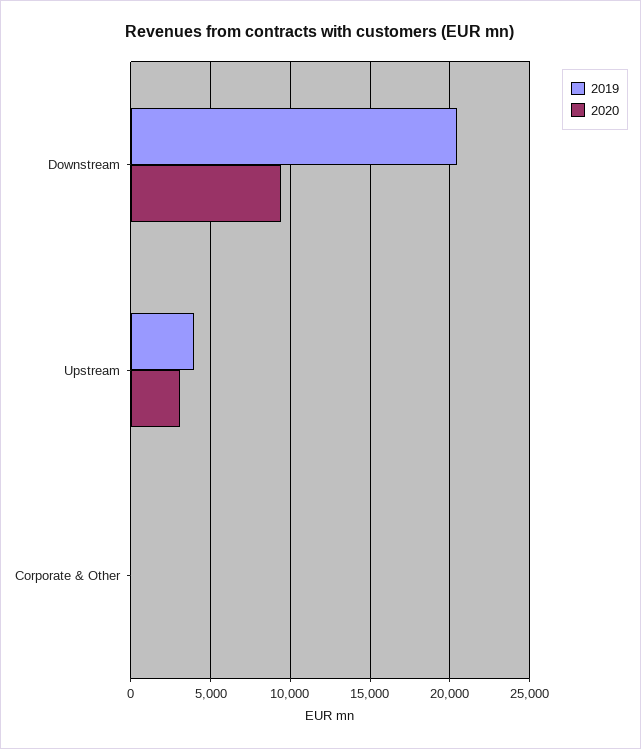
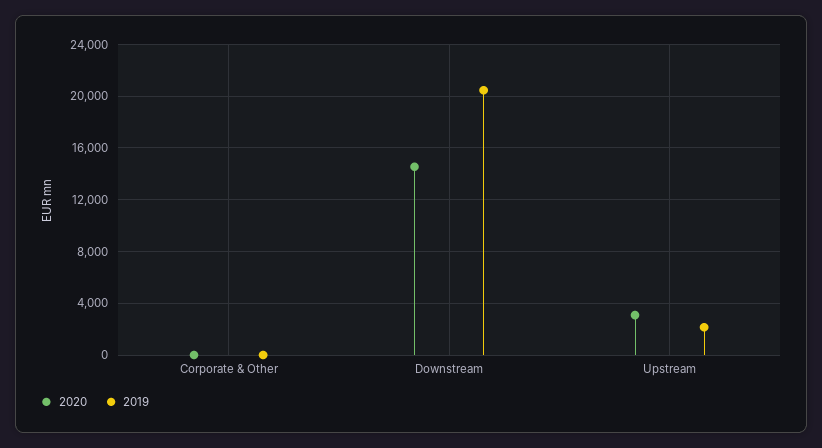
2020, Downstream: 9500 -> 14500
2019, Upstream: 4000 -> 2000

